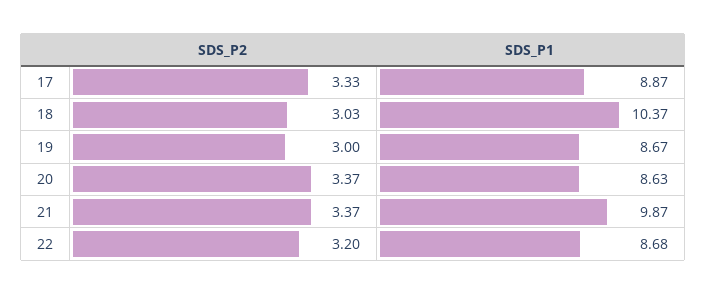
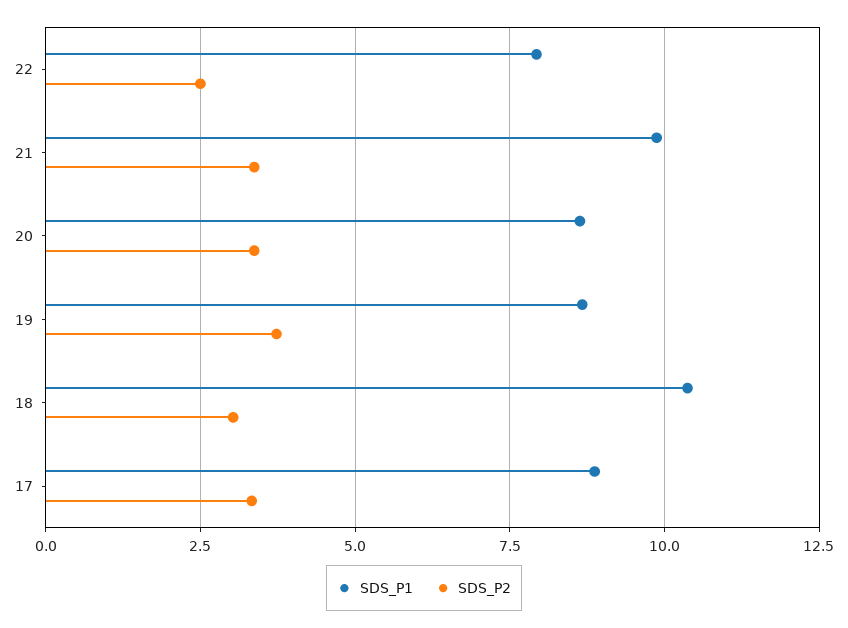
SDS_P2, 19: 3 -> 3.75
SDS_P2, 22: 3.2 -> 2.5
SDS_P1, 22: 8.68 -> 8

